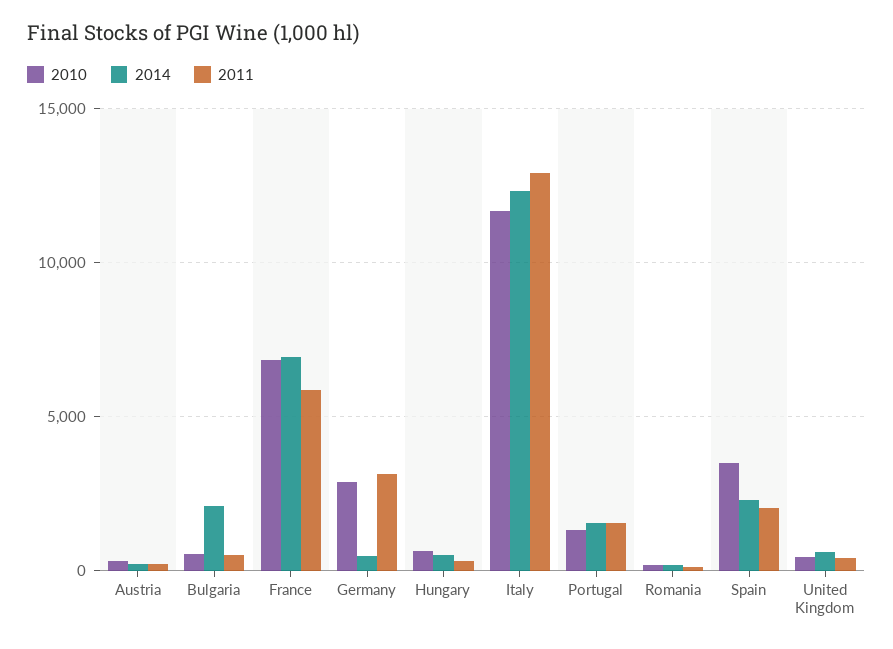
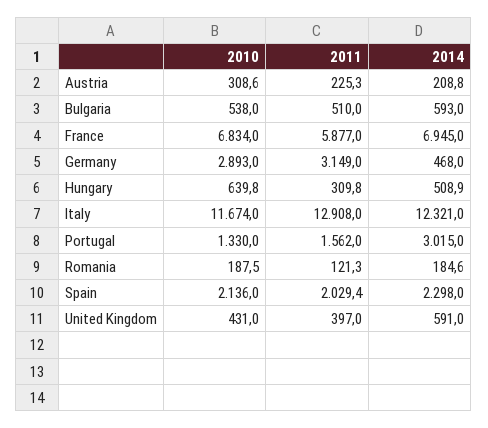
2014, Bulgaria: 2000 -> 593
2014, Portugal: 1500 -> 3015
2010, Spain: 3500 -> 2136

